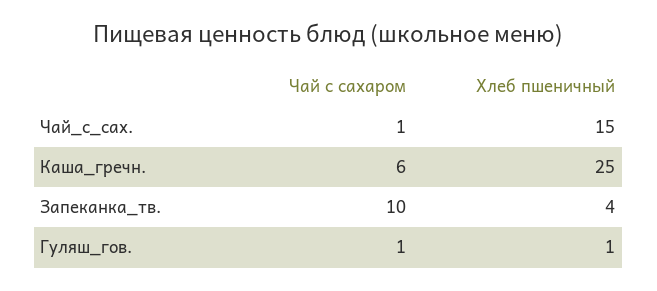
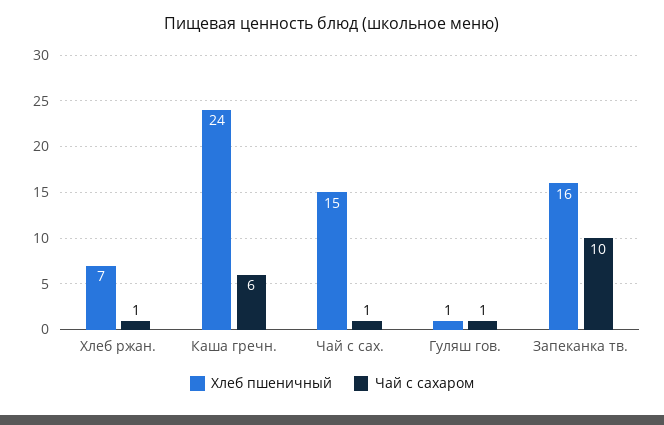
Хлеб пшеничный, Каша_гречн.: 25 -> 24
Хлеб пшеничный, Запеканка_тв.: 4 -> 16
Хлеб пшеничный, Хлеб ржан.: none -> 7
Чай с сахаром, Хлеб ржан.: none -> 1

